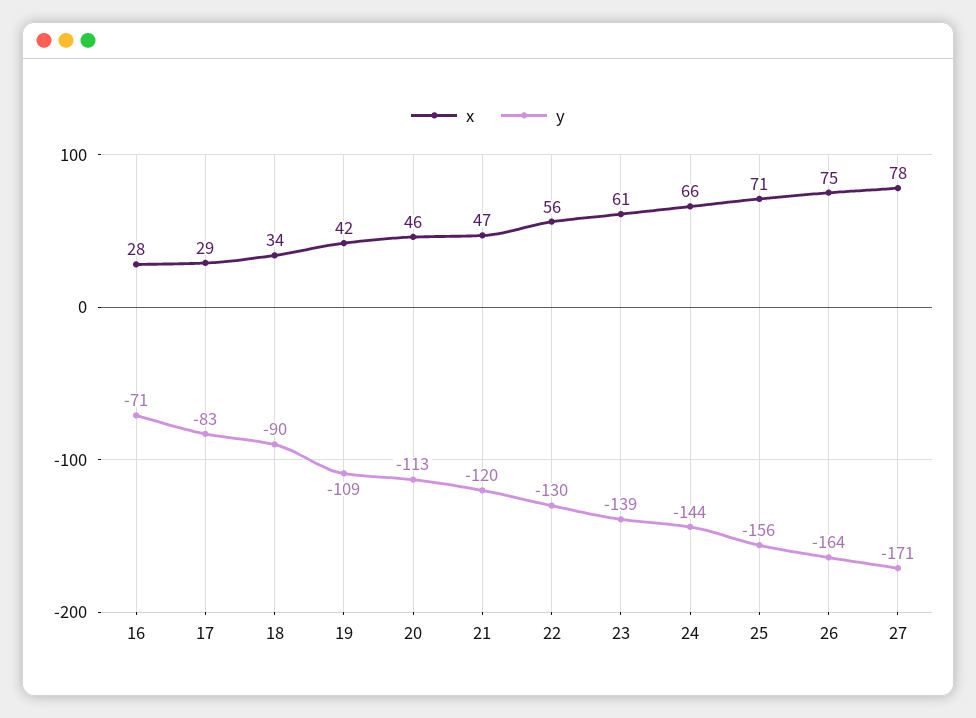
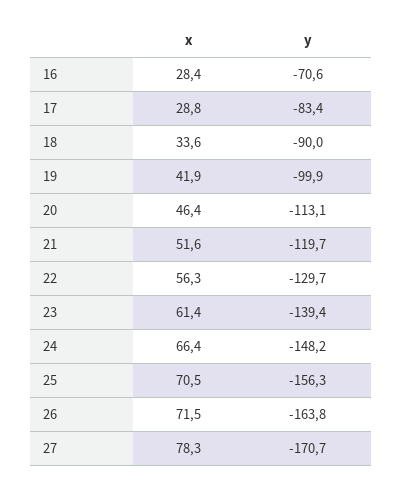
y, 19: -109 -> -99.9
x, 21: 47 -> 51.6
y, 24: -144 -> -148.2
x, 26: 75 -> 71.5

